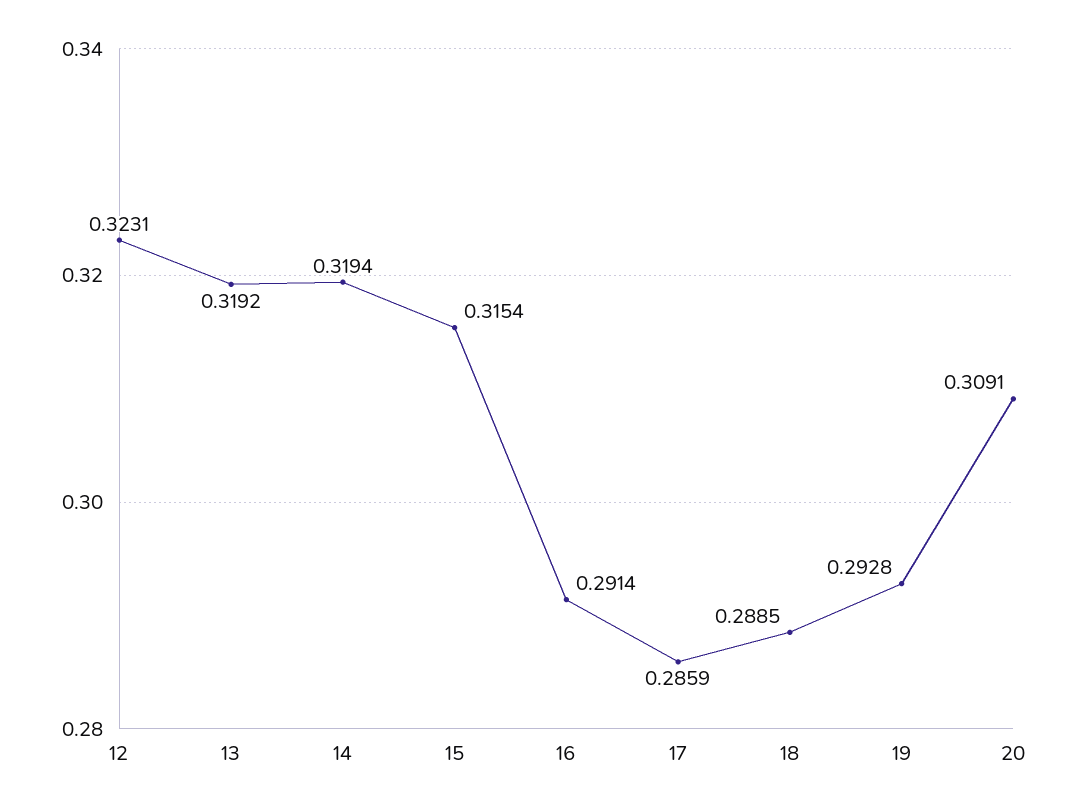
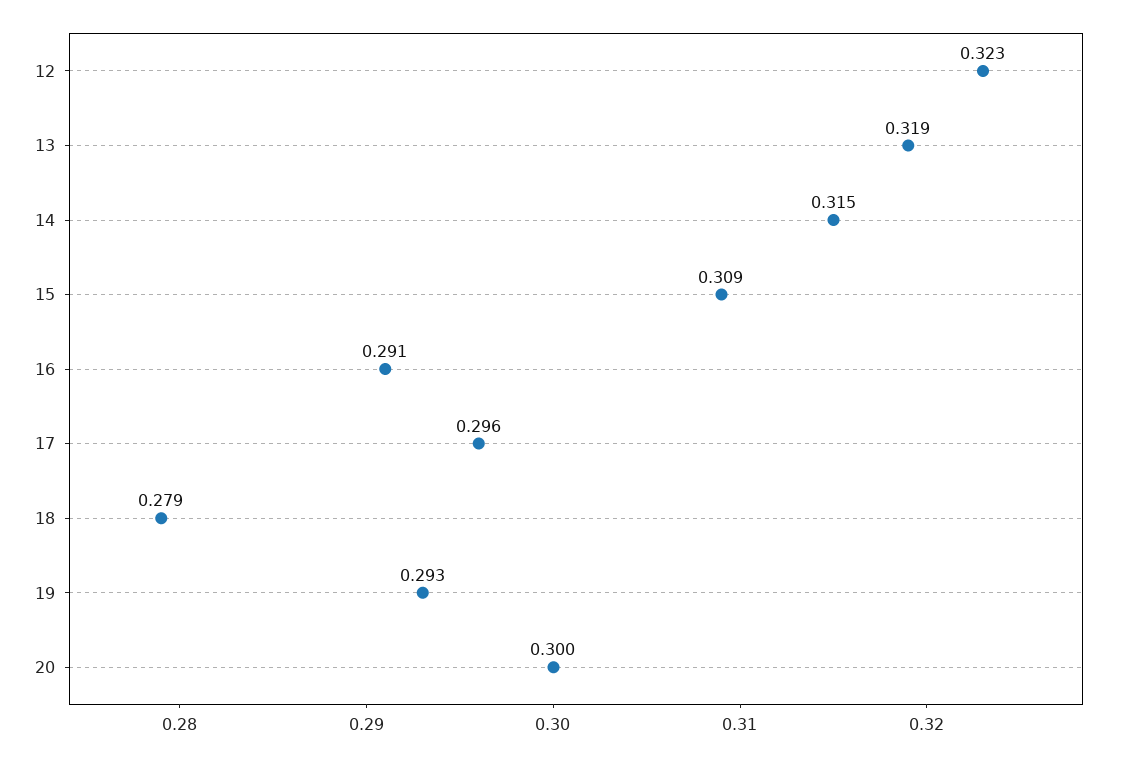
14: 0.3194 -> 0.315
15: 0.3154 -> 0.309
17: 0.2859 -> 0.296
18: 0.2885 -> 0.279
20: 0.3091 -> 0.3

